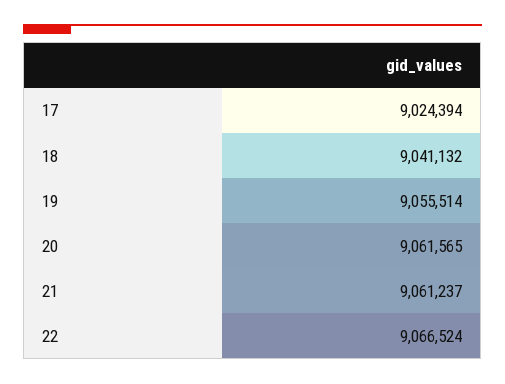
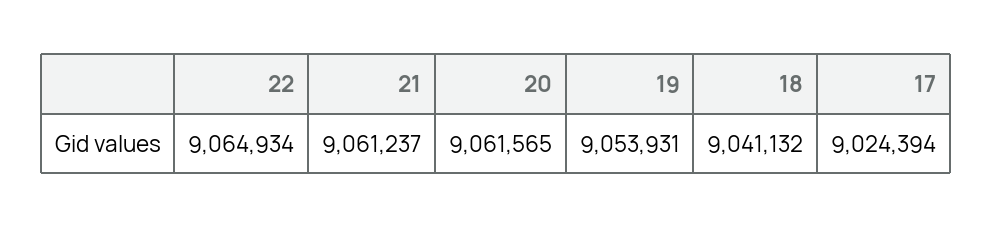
19: 9055514 -> 9053931
22: 9066524 -> 9064934

